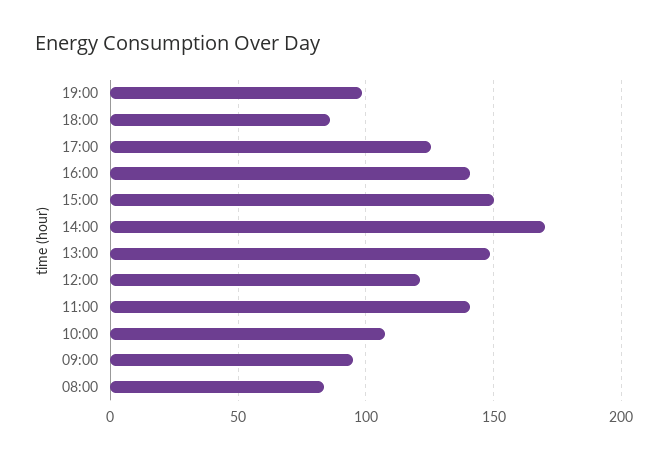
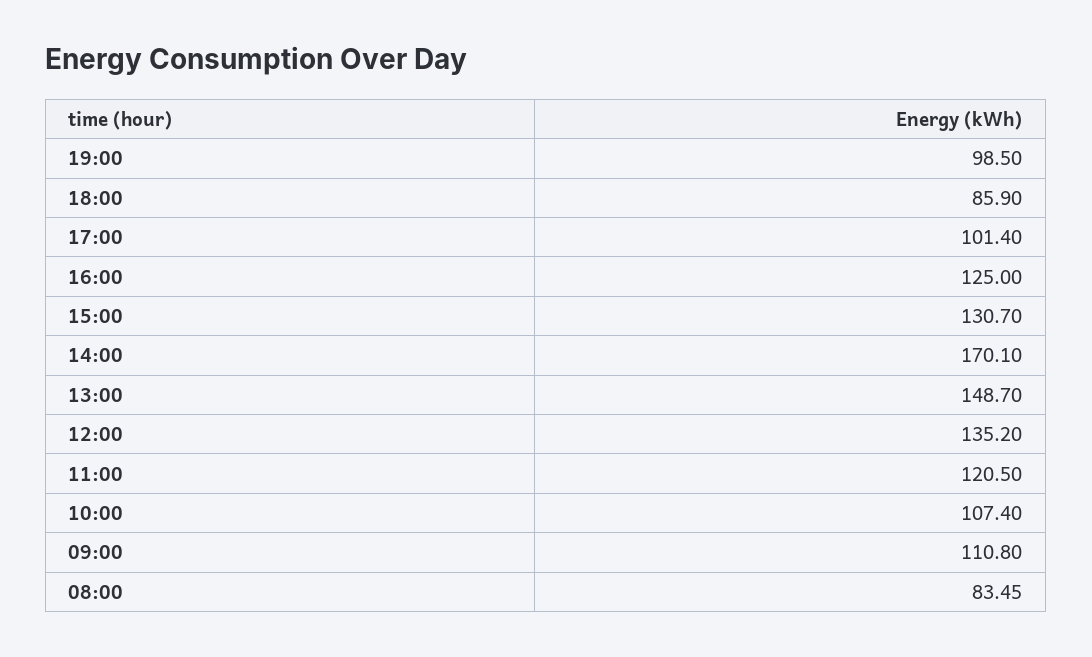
17:00: 125 -> 101.4
16:00: 140 -> 125
15:00: 150 -> 130.7
12:00: 120 -> 135.2
11:00: 140 -> 120.5
09:00: 95 -> 110.8

